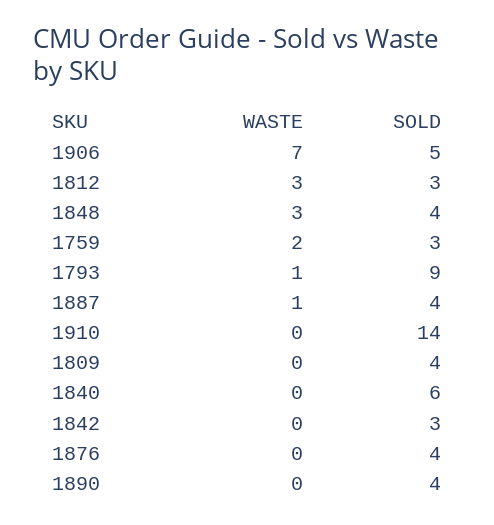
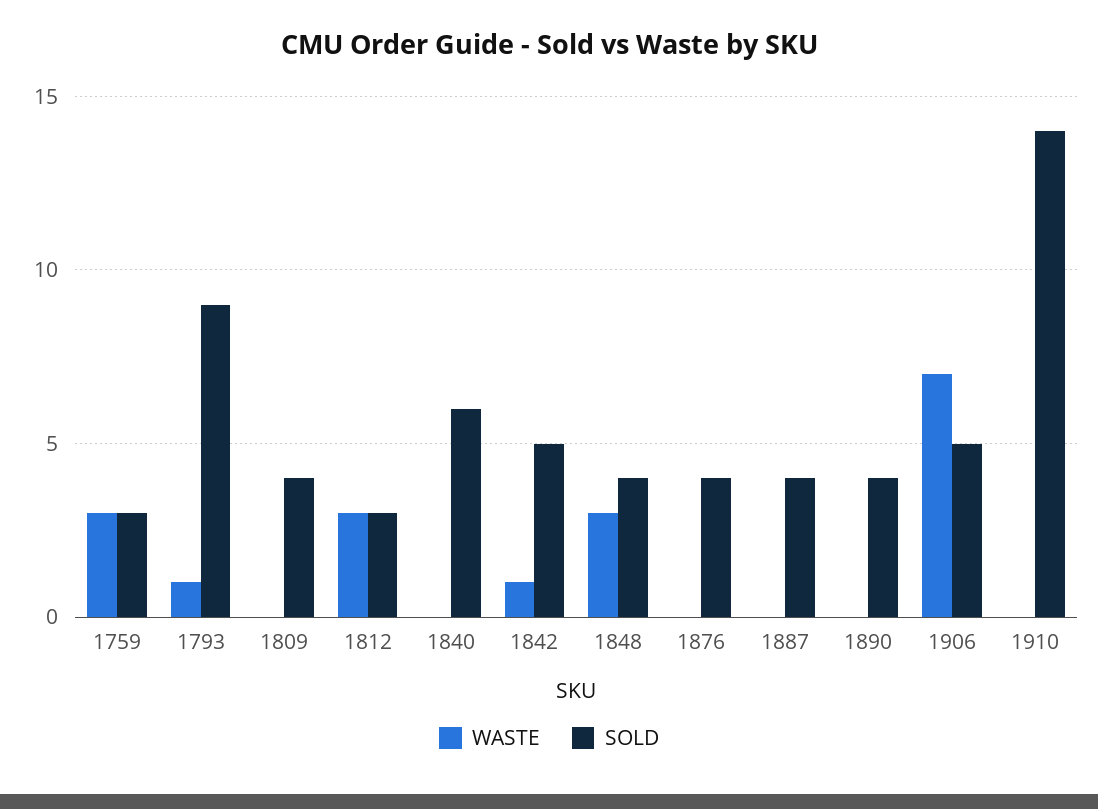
WASTE, 1759: 2 -> 3
WASTE, 1887: 1 -> 0
WASTE, 1842: 0 -> 1
SOLD, 1842: 3 -> 5

